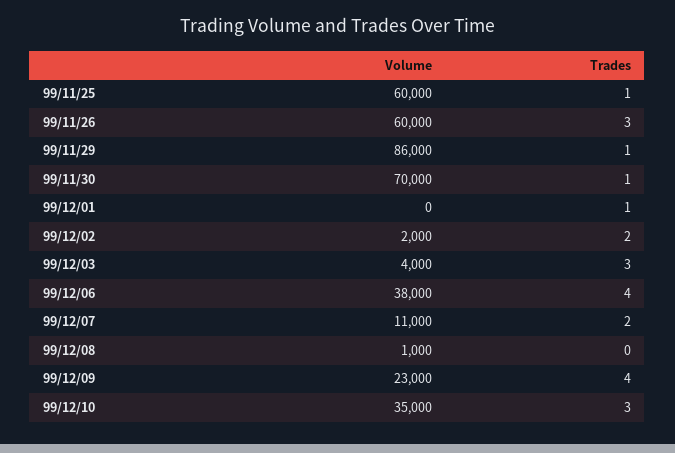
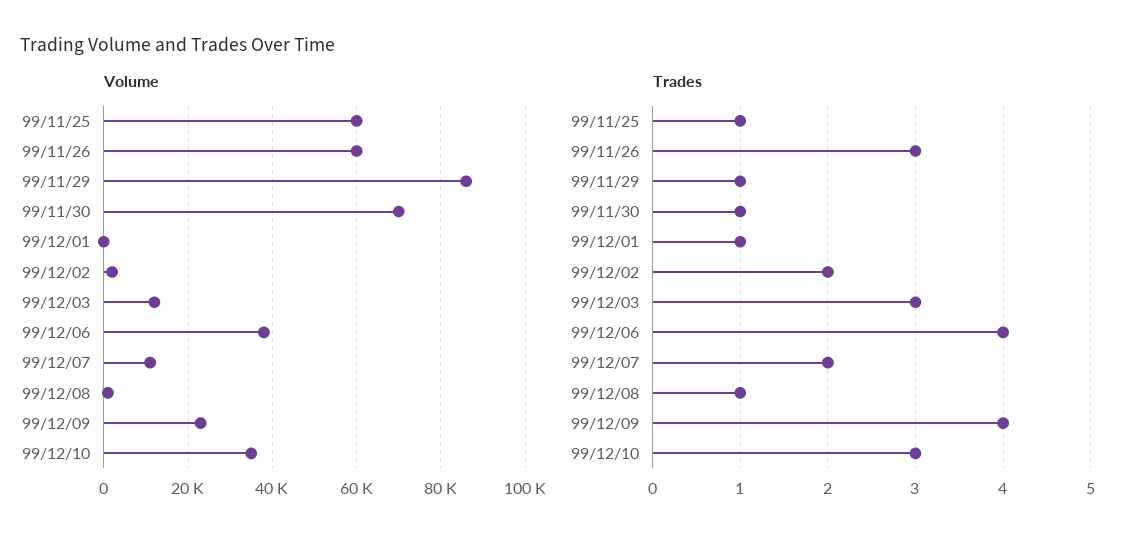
Volume, 99/12/03: 4000 -> 12000
Trades, 99/12/08: 0 -> 1

